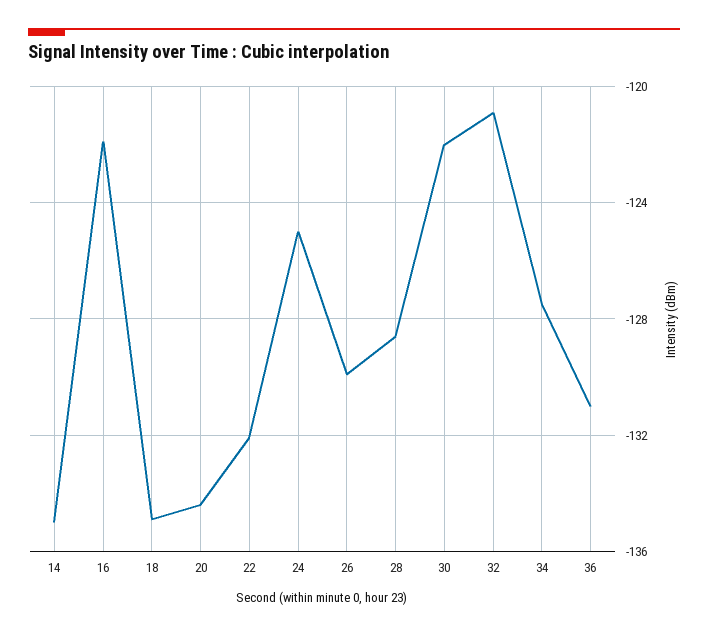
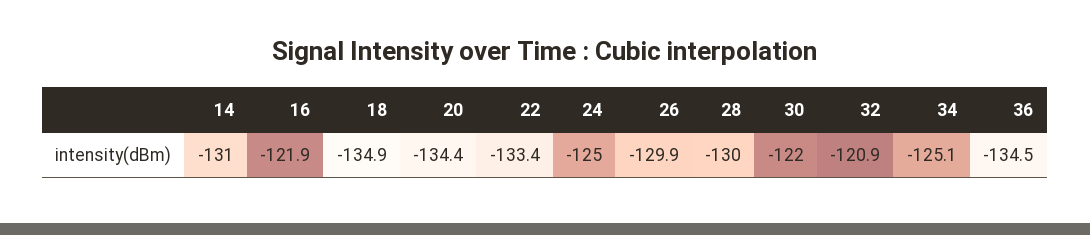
14: -135 -> -131
22: -132 -> -133.4
28: -128.5 -> -130
34: -127.5 -> -125.1
36: -131 -> -134.5

